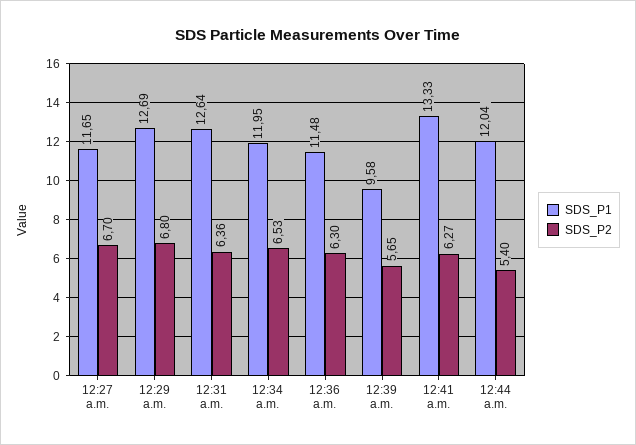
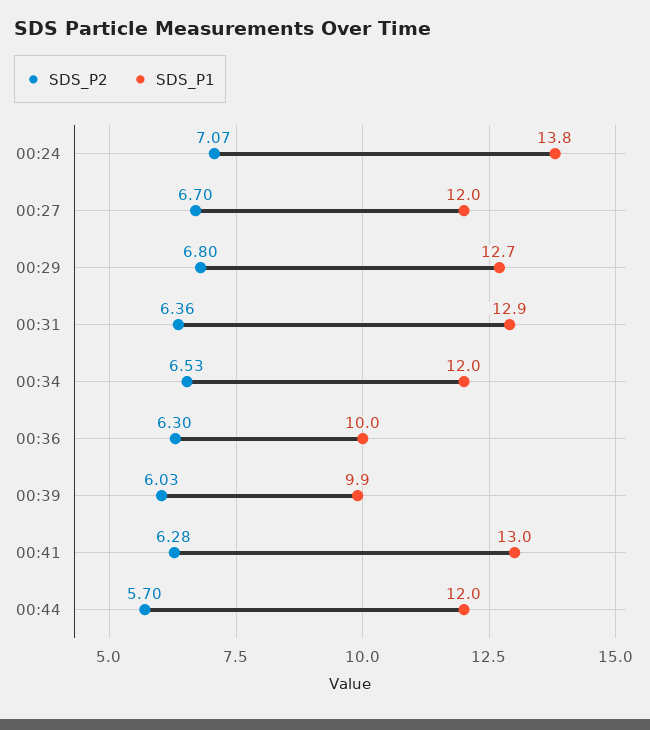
SDS_P1, 12:27 a.m.: 11.65 -> 12
SDS_P1, 12:31 a.m.: 12.64 -> 12.9
SDS_P1, 12:36 a.m.: 11.48 -> 10
SDS_P1, 12:39 a.m.: 9.58 -> 9.9
SDS_P2, 12:39 a.m.: 5.65 -> 6.03
SDS_P1, 12:41 a.m.: 13.33 -> 13
SDS_P2, 12:41 a.m.: 6.27 -> 6.28
SDS_P2, 12:44 a.m.: 5.4 -> 5.7
SDS_P2, 00:24: none -> 7.07
SDS_P1, 00:24: none -> 13.8

